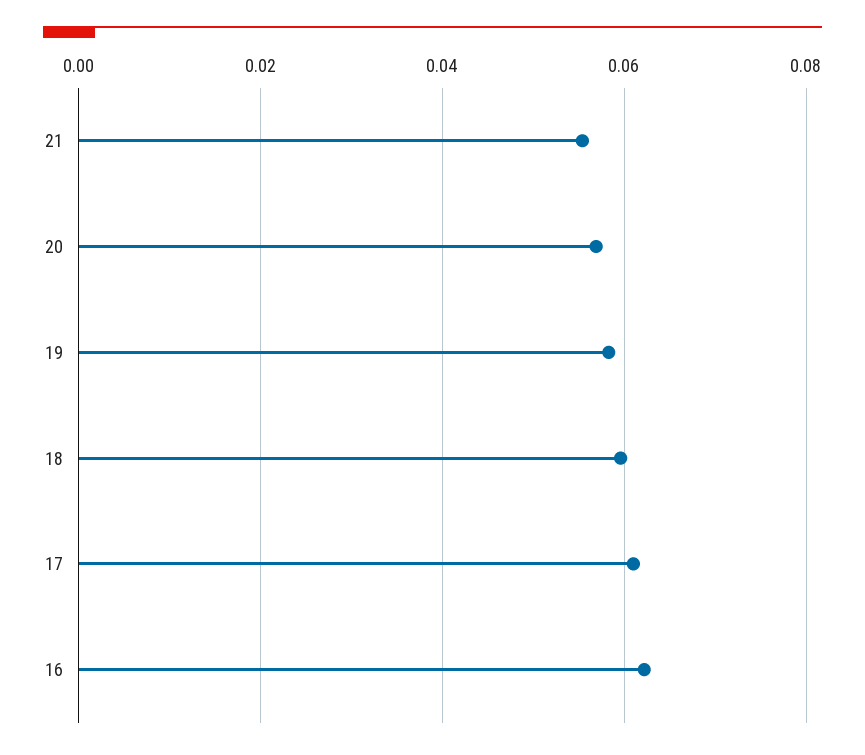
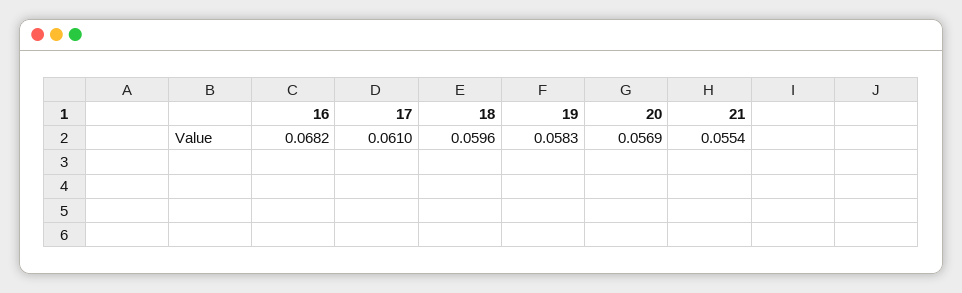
16: 0.062 -> 0.0682

